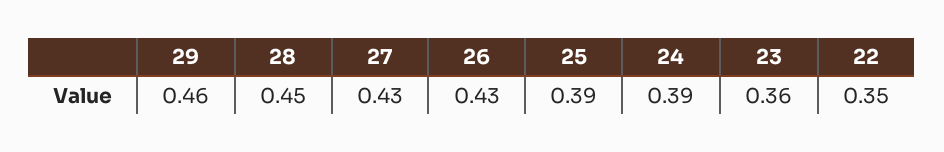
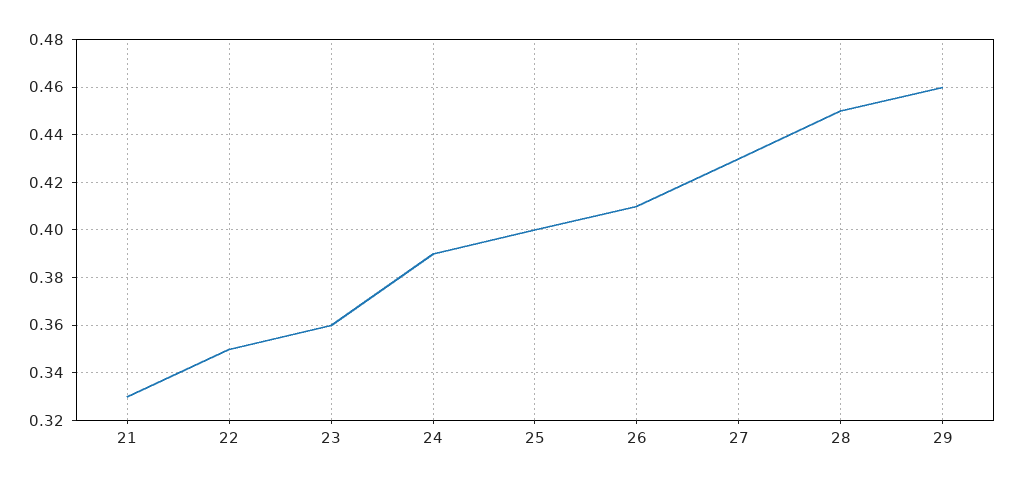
26: 0.43 -> 0.41
25: 0.39 -> 0.4
21: none -> 0.33

